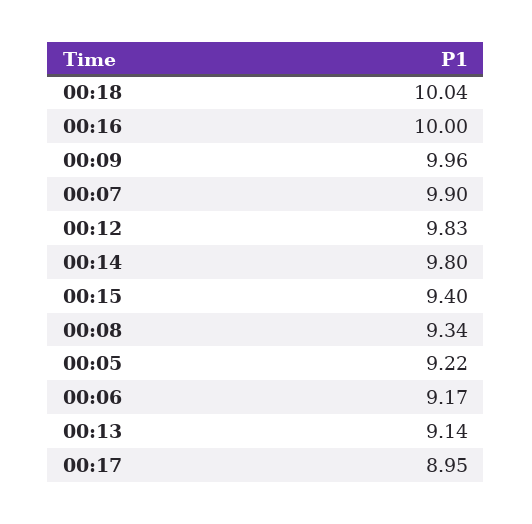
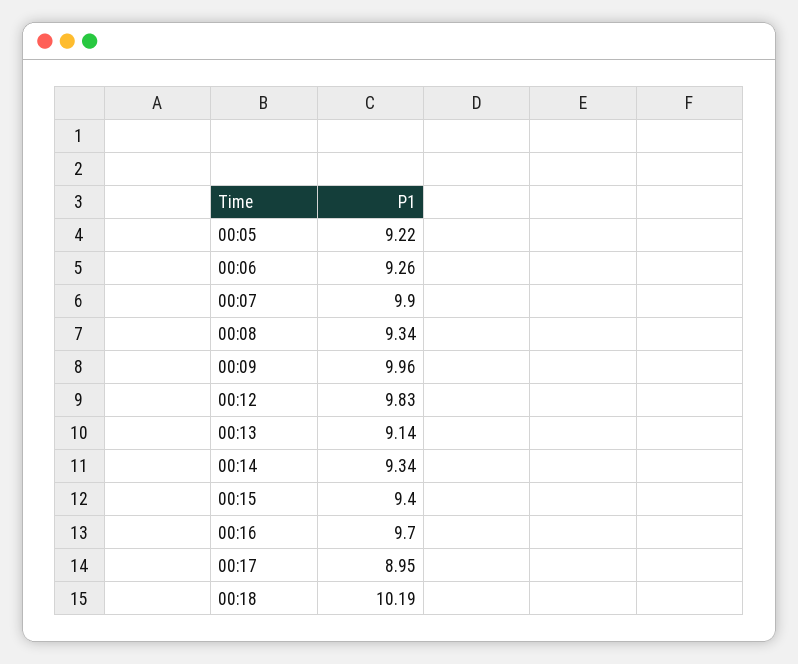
00:18: 10.04 -> 10.19
00:16: 10 -> 9.7
00:14: 9.8 -> 9.34
00:06: 9.17 -> 9.26

